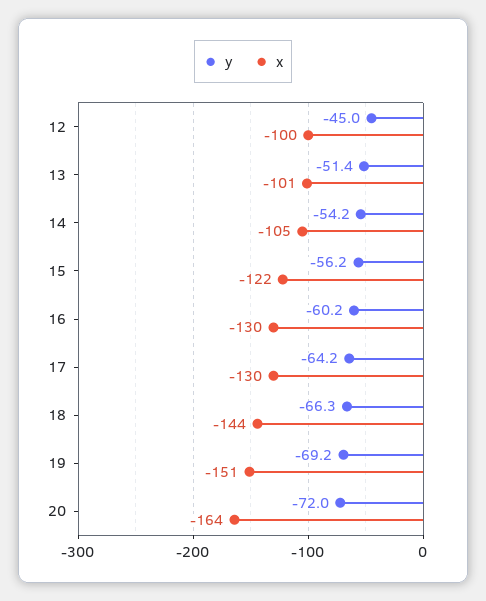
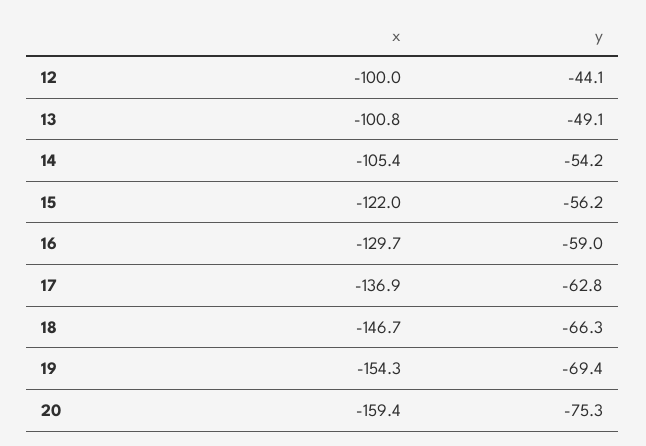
y, 12: -45 -> -44.1
y, 13: -51.4 -> -49.1
y, 16: -60.2 -> -59
y, 17: -64.2 -> -62.8
x, 17: -130 -> -136.9
x, 18: -144 -> -146.7
y, 19: -69.2 -> -69.4
x, 19: -151 -> -154.3
y, 20: -72 -> -75.3
x, 20: -164 -> -159.4

